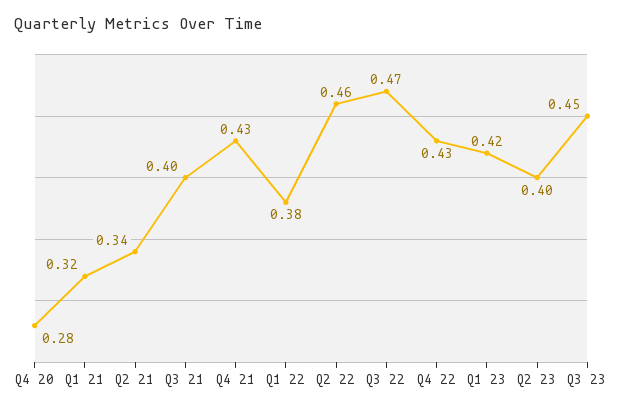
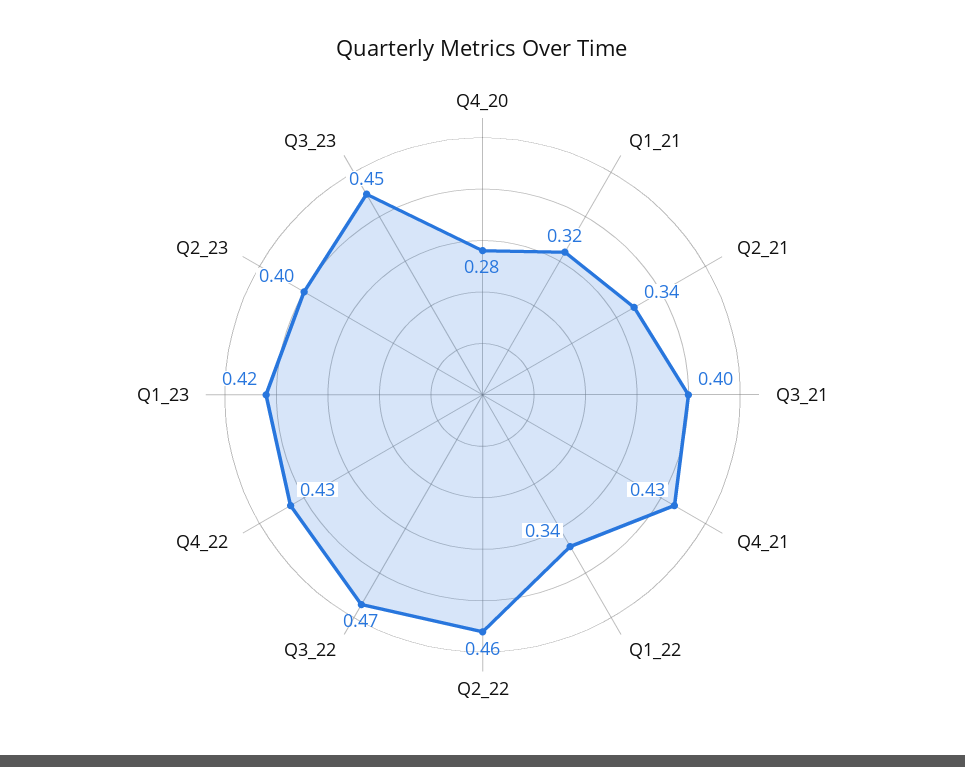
Q1 22: 0.38 -> 0.34

